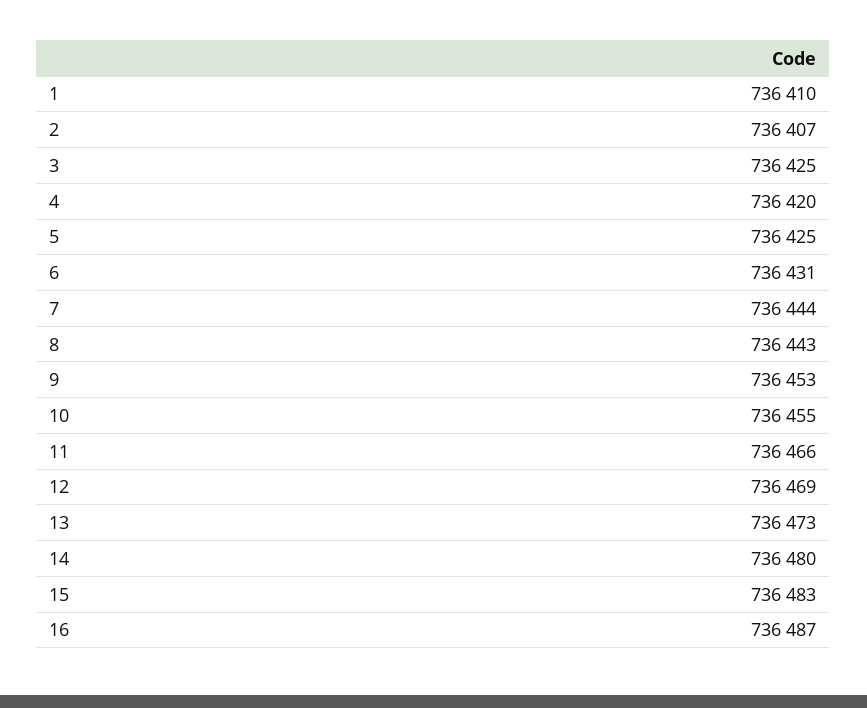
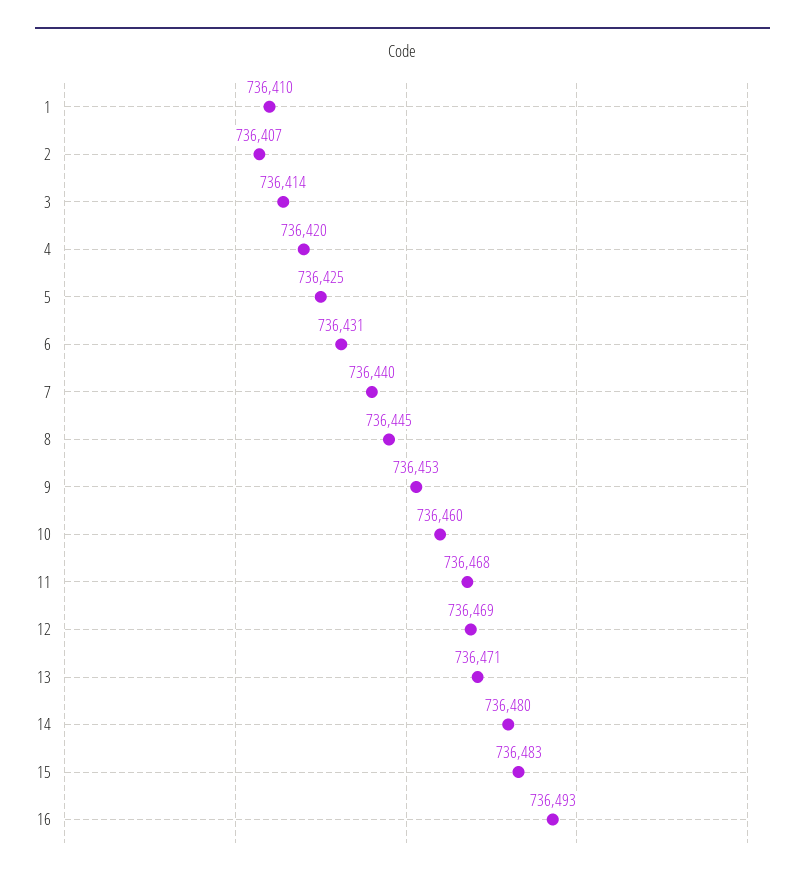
3: 736425 -> 736414
7: 736444 -> 736440
8: 736443 -> 736445
10: 736455 -> 736460
11: 736466 -> 736468
13: 736473 -> 736471
16: 736487 -> 736493

